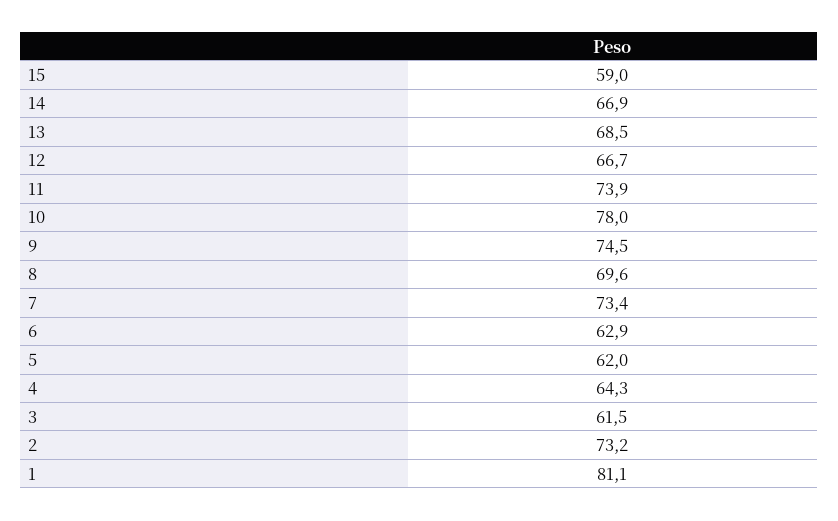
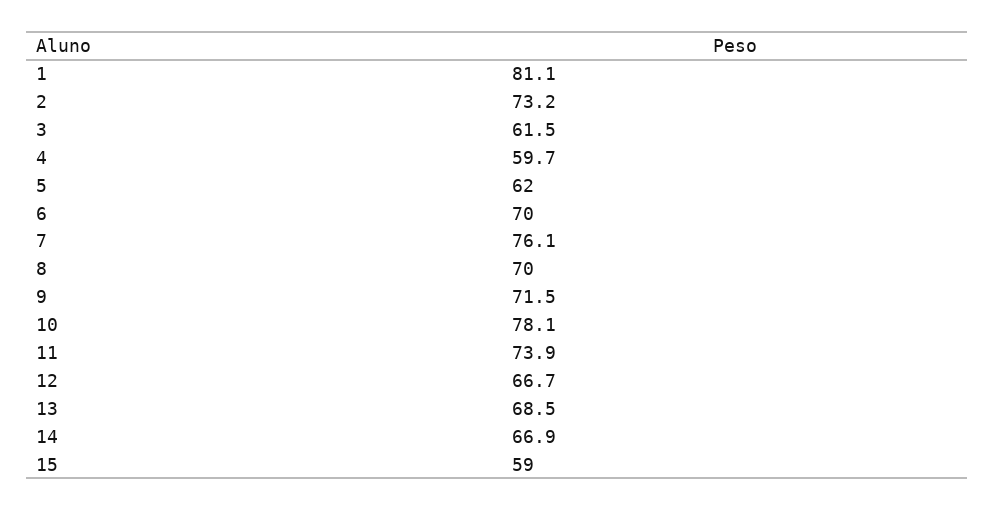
10: 78 -> 78.1
9: 74.5 -> 71.5
8: 69.6 -> 70
7: 73.4 -> 76.1
6: 62.9 -> 70
4: 64.3 -> 59.7

